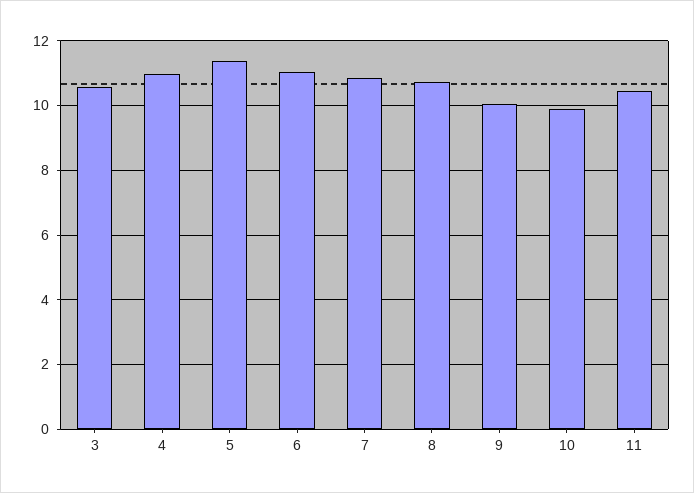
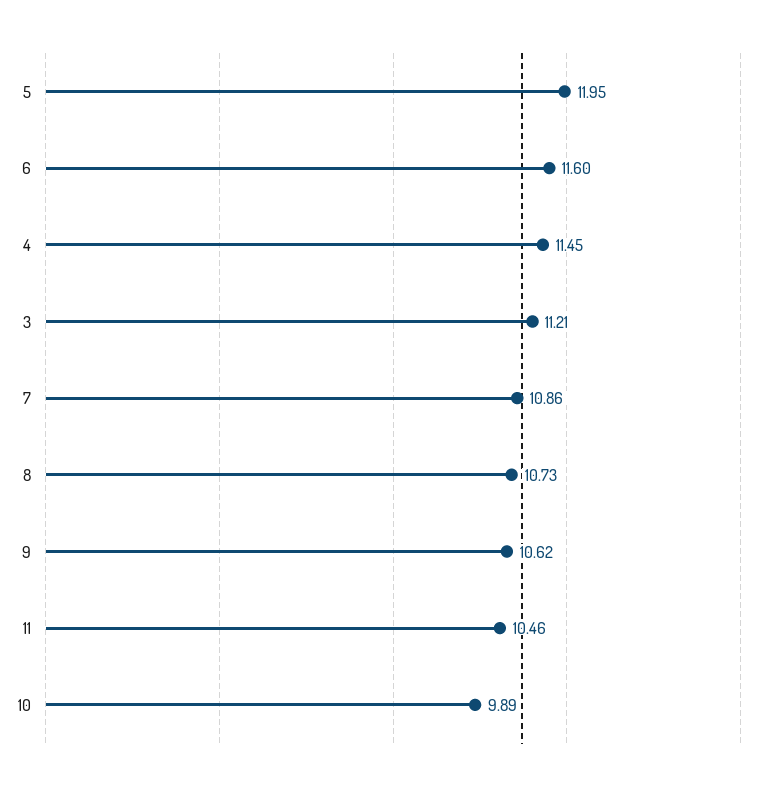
3: 10.6 -> 11.21
4: 11 -> 11.45
5: 11.4 -> 11.95
6: 11 -> 11.6
9: 10 -> 10.62

